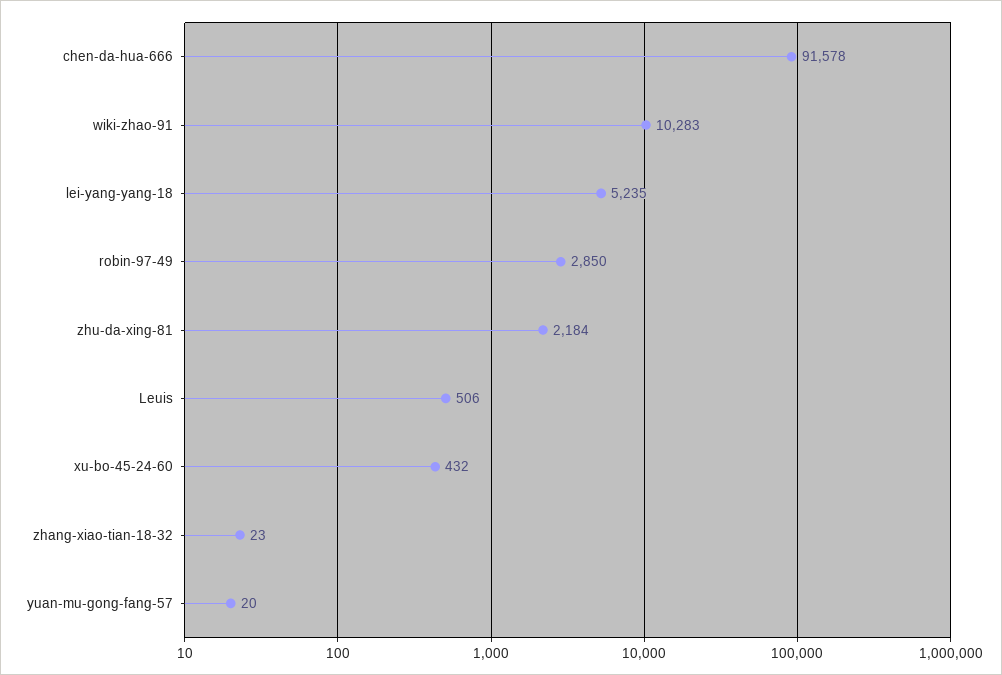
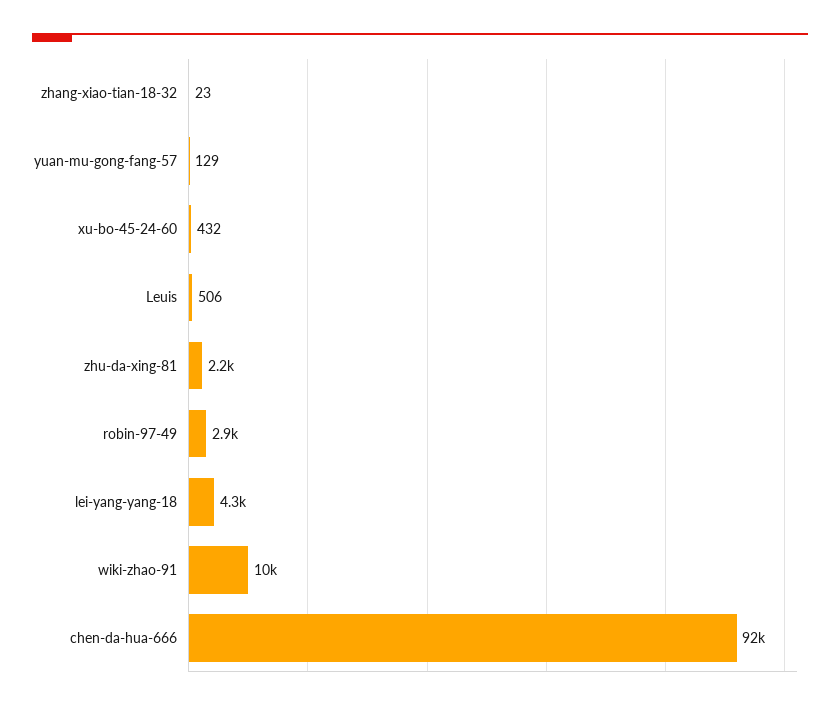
lei-yang-yang-18: 5235 -> 4300
yuan-mu-gong-fang-57: 20 -> 129

